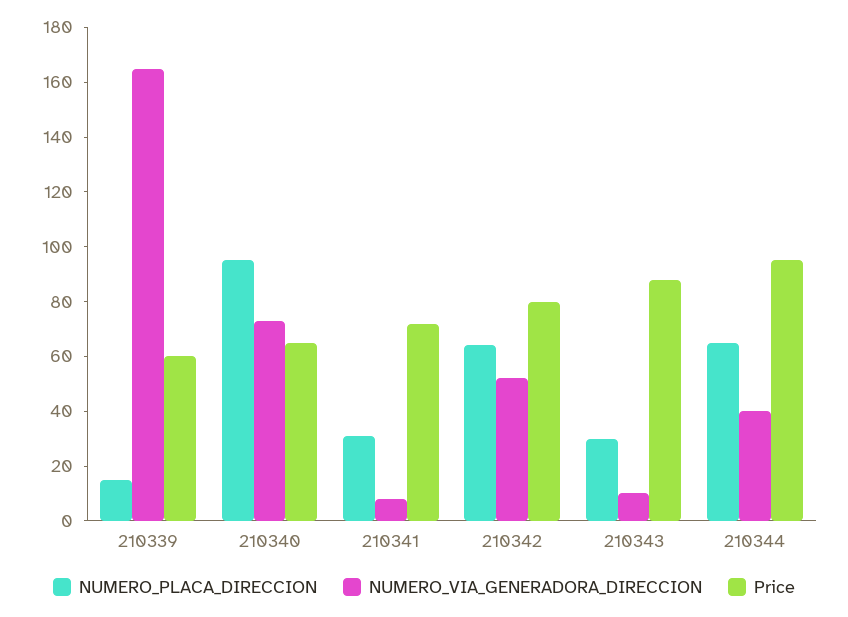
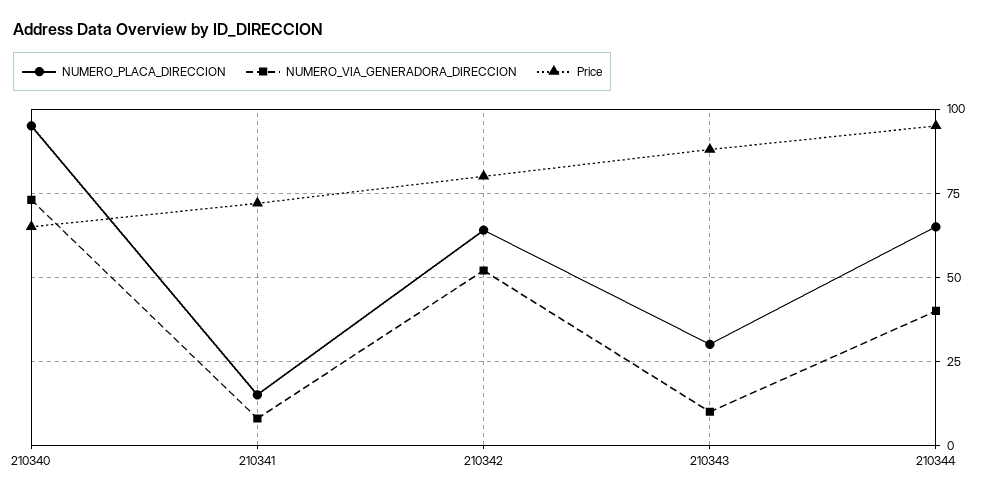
NUMERO_PLACA_DIRECCION, 210339: 15 -> none
NUMERO_VIA_GENERADORA_DIRECCION, 210339: 165 -> none
Price, 210339: 60 -> none
NUMERO_PLACA_DIRECCION, 210341: 30 -> 15

